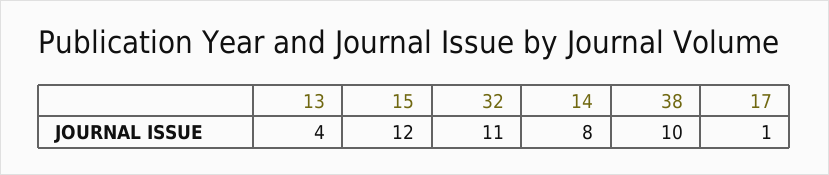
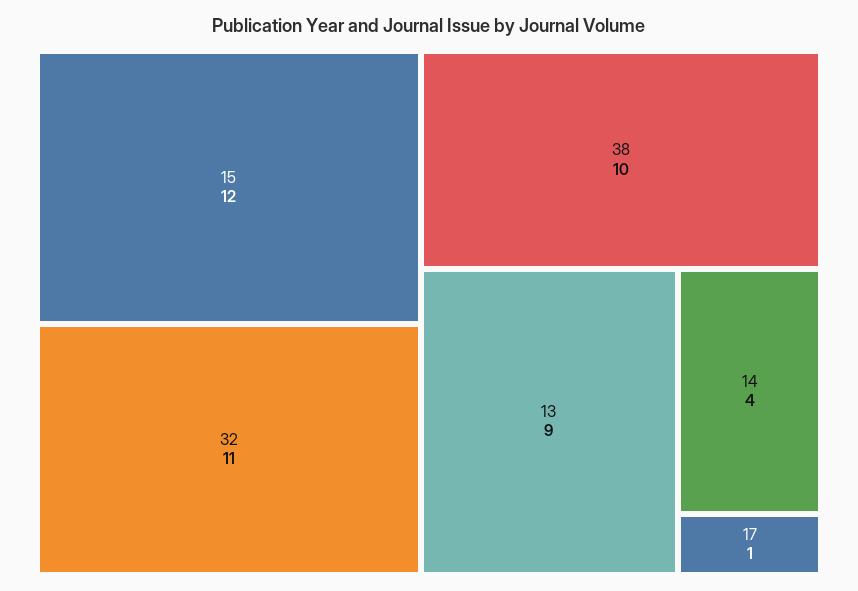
13: 4 -> 9
14: 8 -> 4

